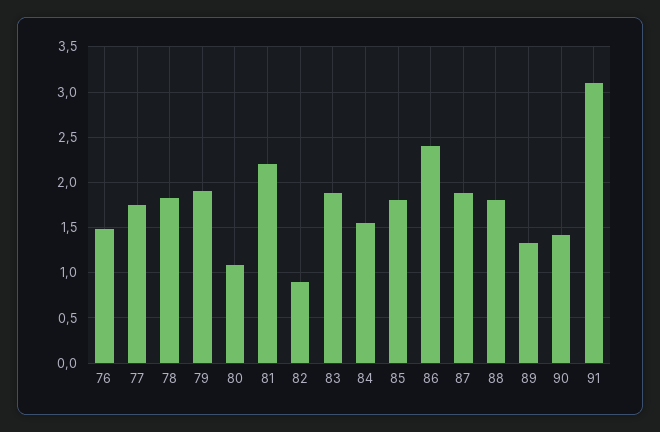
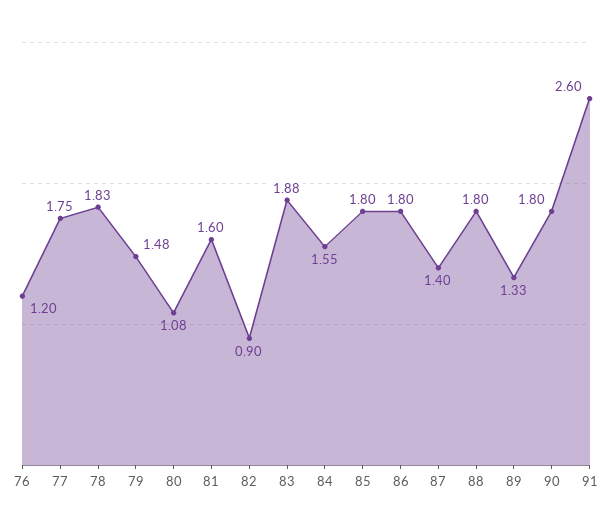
76: 1.5 -> 1.2
79: 1.9 -> 1.48
81: 2.2 -> 1.6
86: 2.4 -> 1.8
87: 1.9 -> 1.4
90: 1.4 -> 1.8
91: 3.1 -> 2.6

